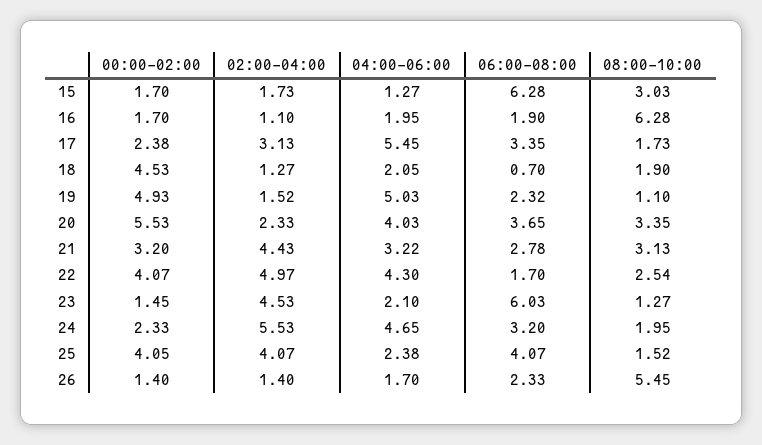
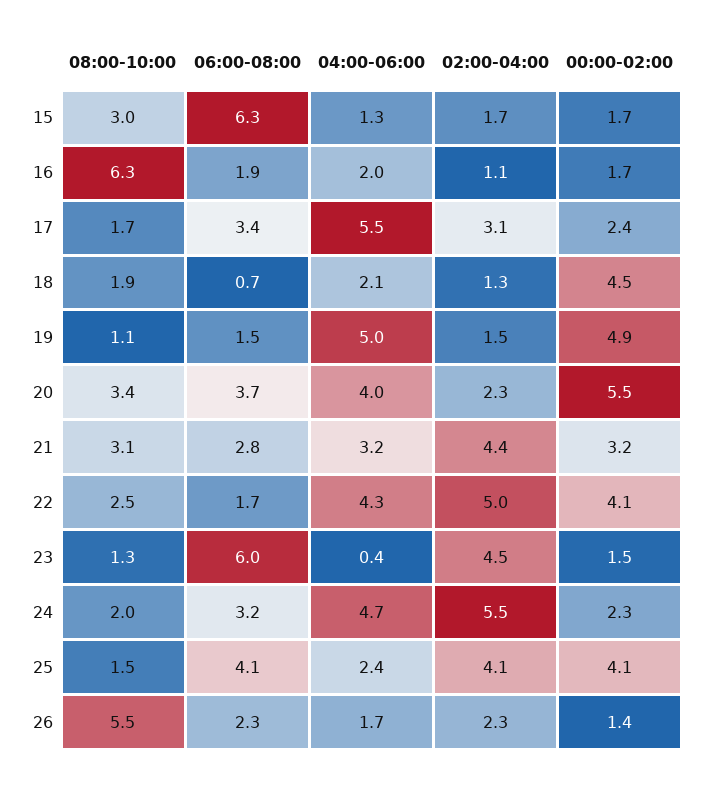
06:00-08:00, 19: 2.32 -> 1.5
04:00-06:00, 23: 2.1 -> 0.4
02:00-04:00, 26: 1.4 -> 2.3

